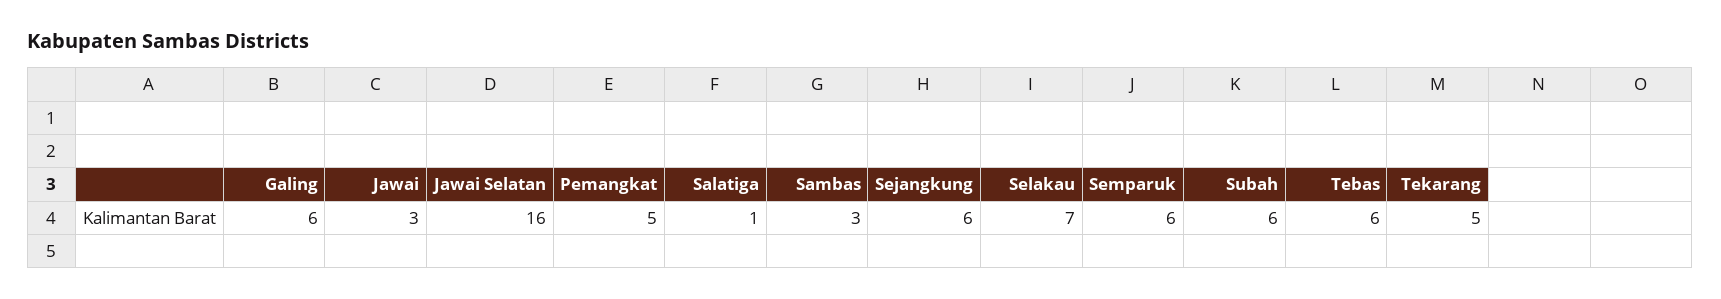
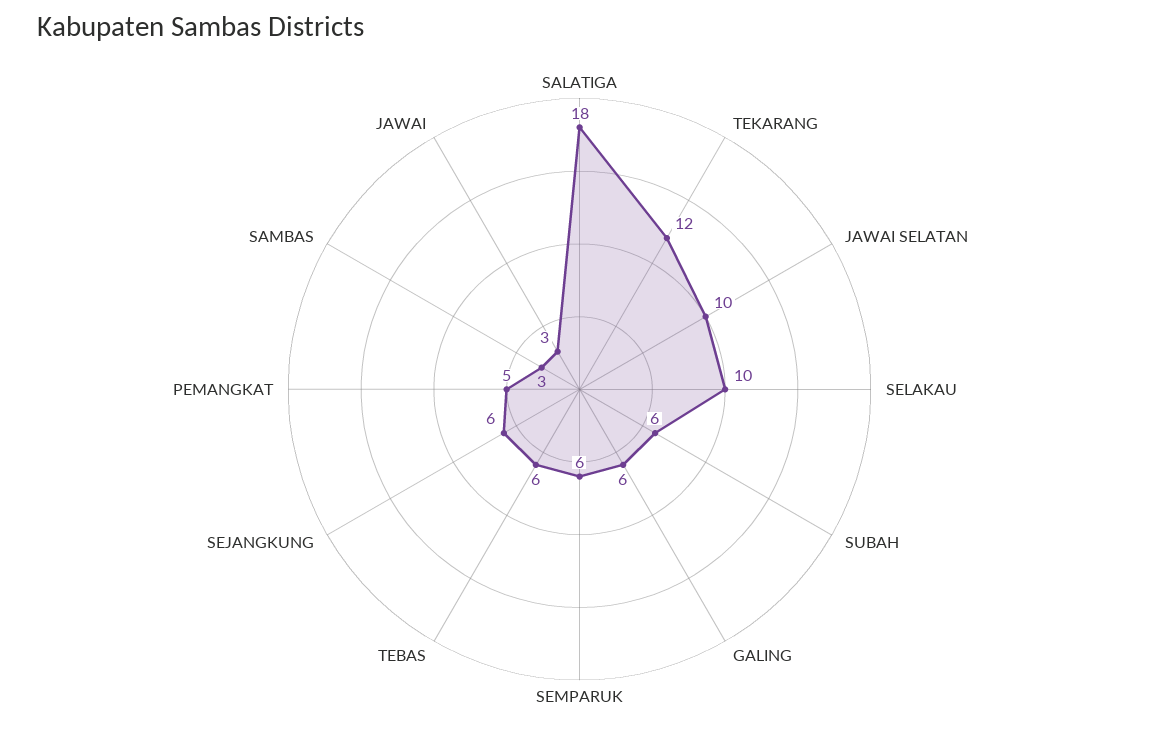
Jawai Selatan: 16 -> 10
Salatiga: 1 -> 18
Selakau: 7 -> 10
Tekarang: 5 -> 12

